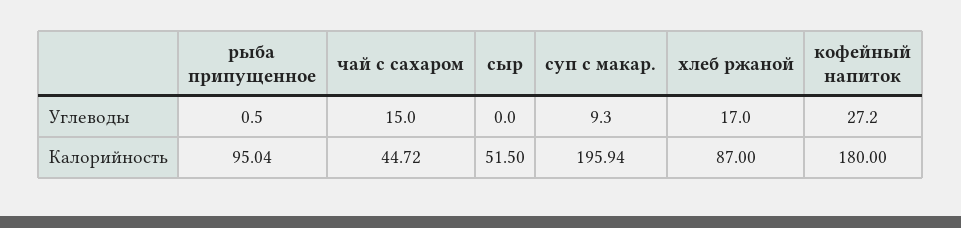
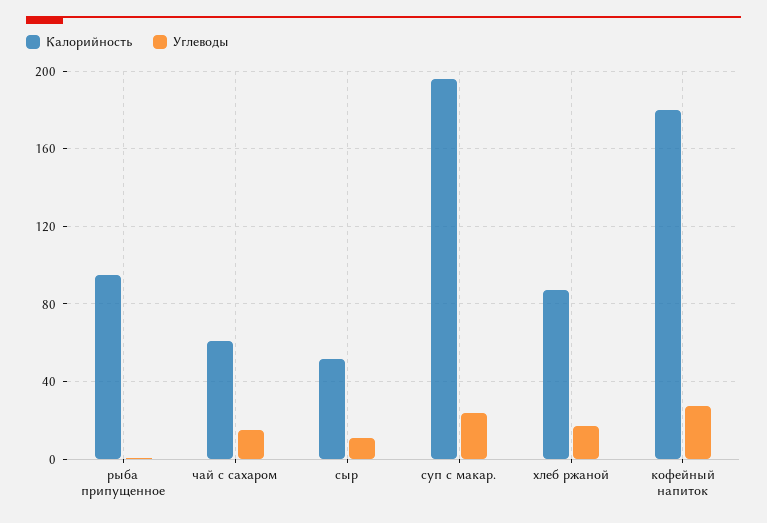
Углеводы, сыр: 0 -> 10
Углеводы, суп с макар.: 9.3 -> 25
Калорийность, чай с сахаром: 44.72 -> 60

